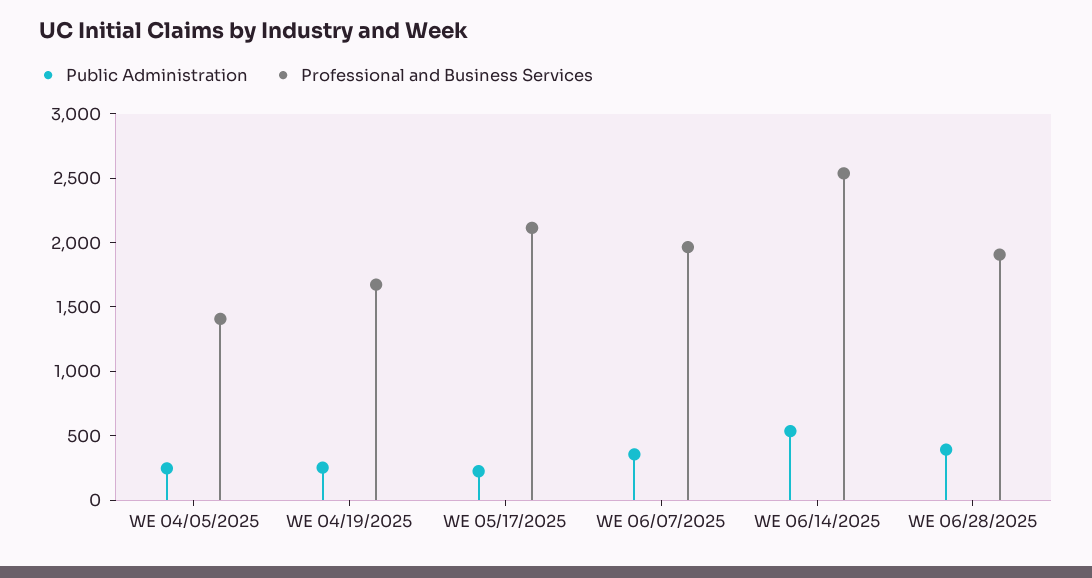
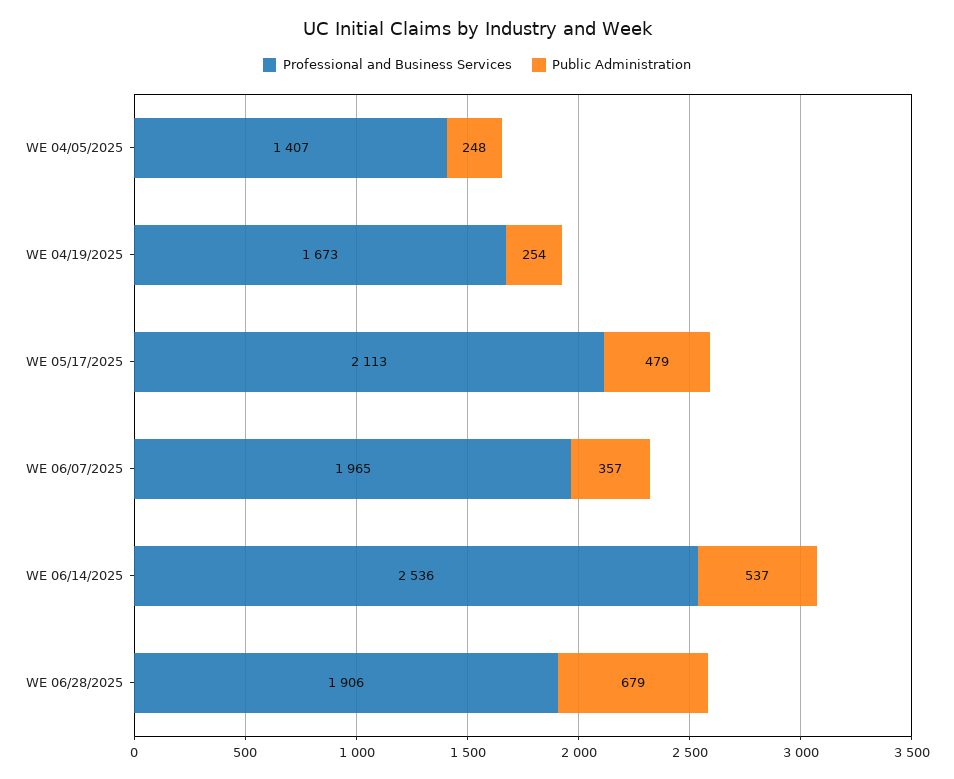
Public Administration, WE 05/17/2025: 200 -> 479
Public Administration, WE 06/28/2025: 400 -> 679

